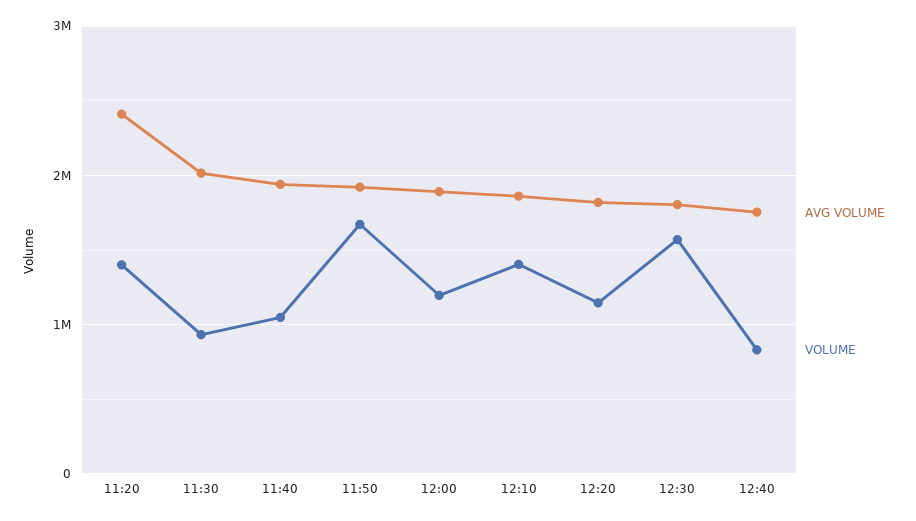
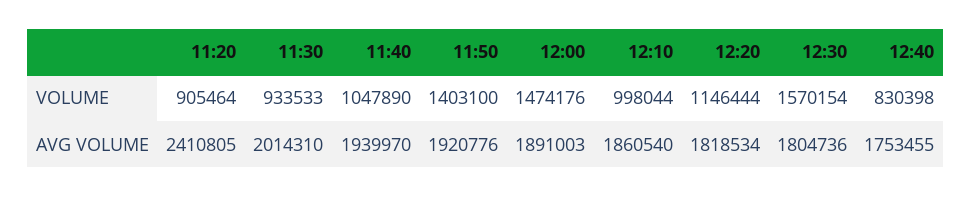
VOLUME, 11:20: 1400000 -> 905464
VOLUME, 11:50: 1700000 -> 1403100
VOLUME, 12:00: 1200000 -> 1474176
VOLUME, 12:10: 1400000 -> 998044

